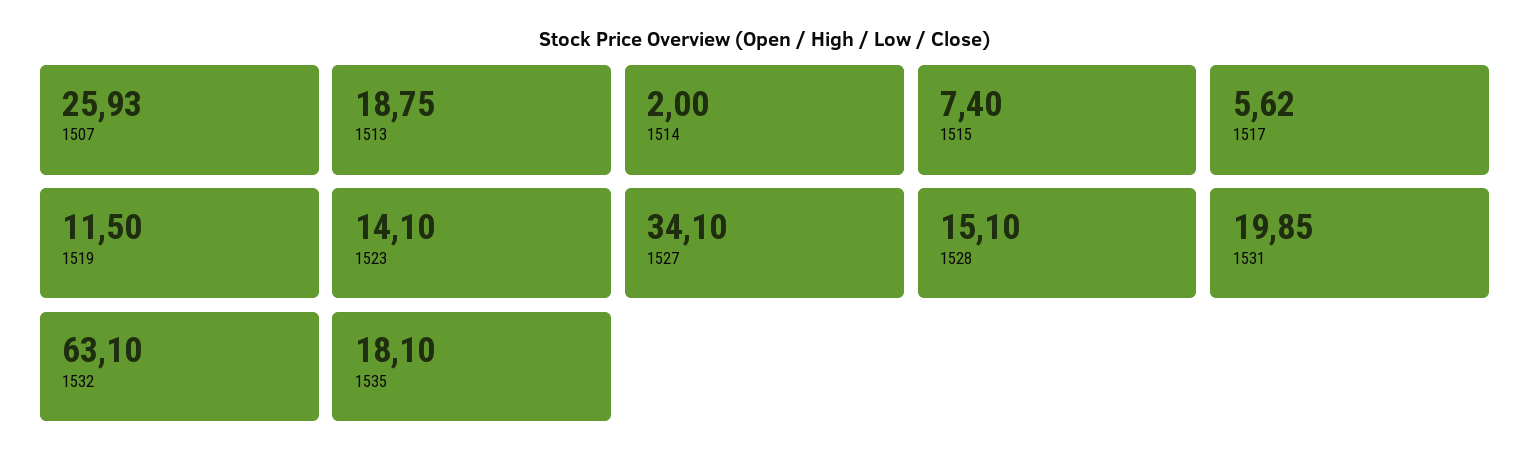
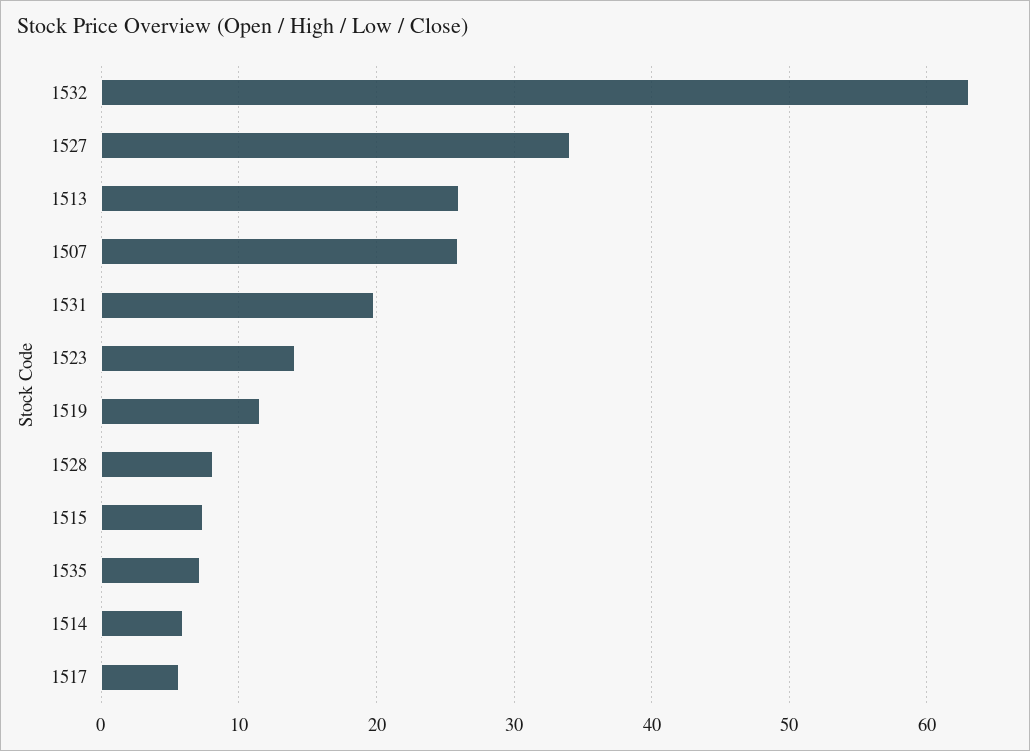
1513: 18.75 -> 26
1514: 2 -> 6
1528: 15.1 -> 8
1535: 18.1 -> 7

